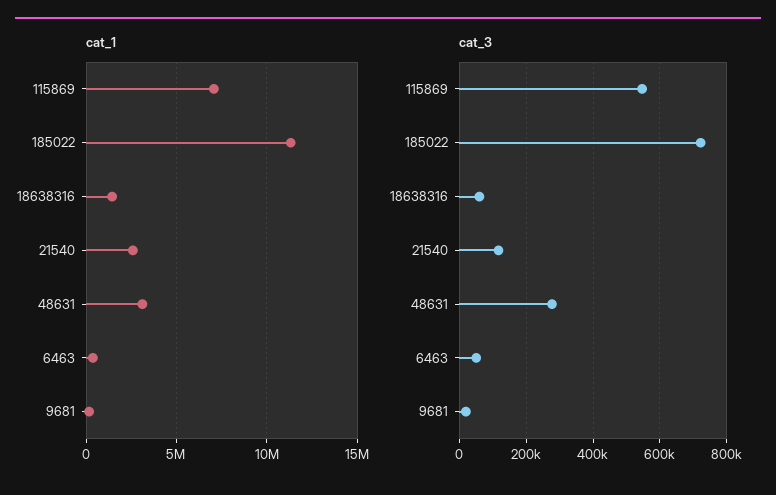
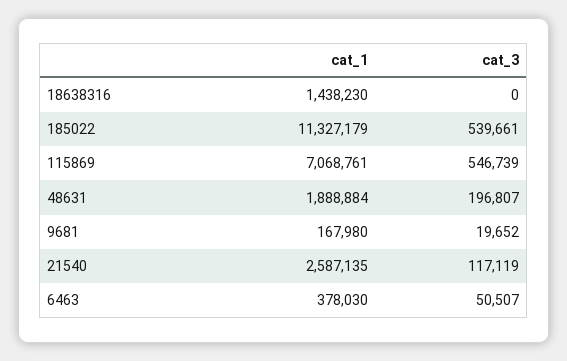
cat_1, 48631: 3000000 -> 1888884
cat_3, 185022: 720000 -> 539661
cat_3, 18638316: 60000 -> 0
cat_3, 48631: 280000 -> 196807

